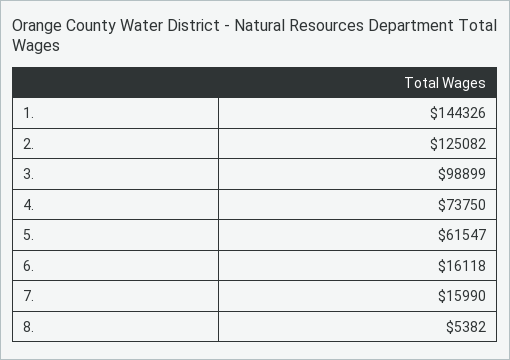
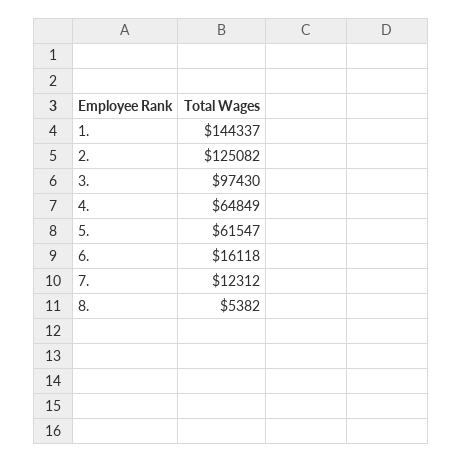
1.: 144326 -> 144337
3.: 98899 -> 97430
4.: 73750 -> 64849
7.: 15990 -> 12312

